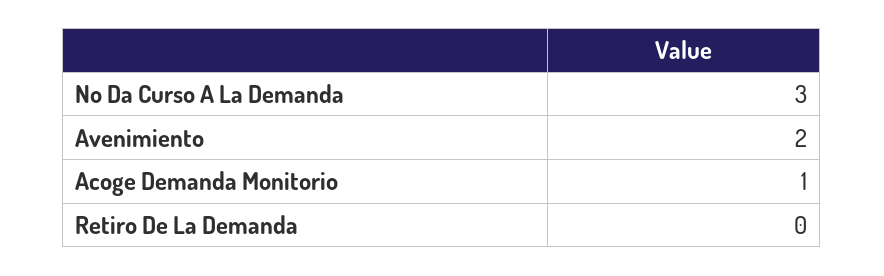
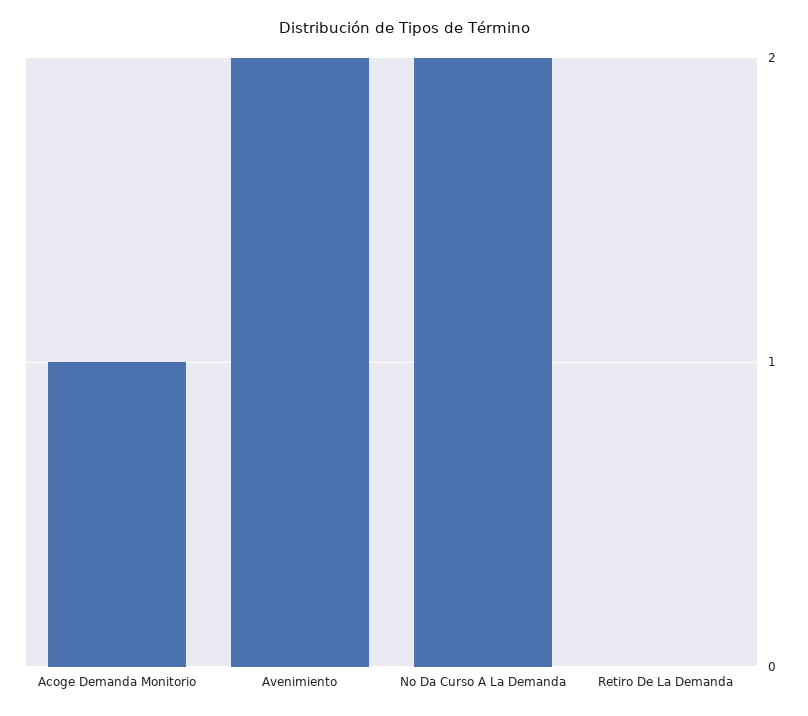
No Da Curso A La Demanda: 3 -> 2

